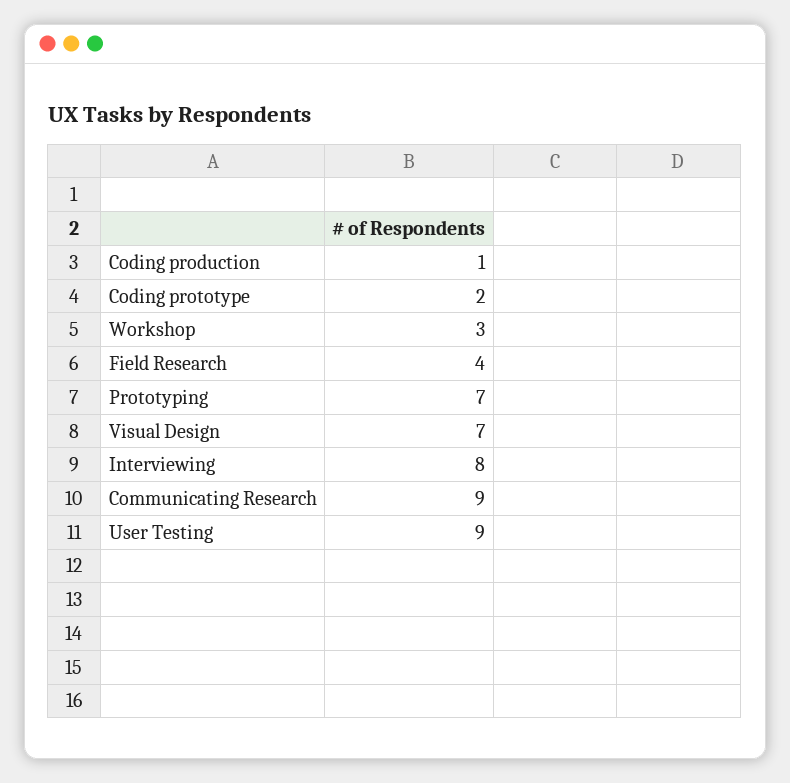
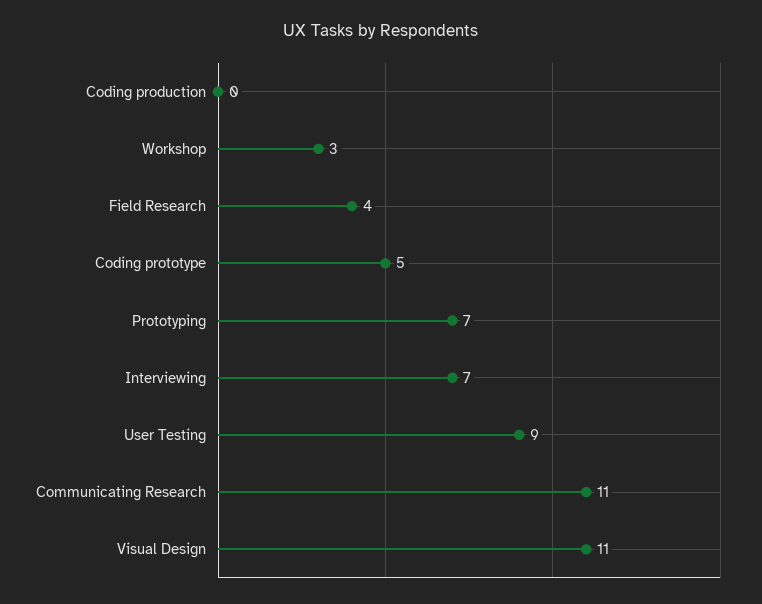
Coding production: 1 -> 0
Coding prototype: 2 -> 5
Visual Design: 7 -> 11
Interviewing: 8 -> 7
Communicating Research: 9 -> 11

